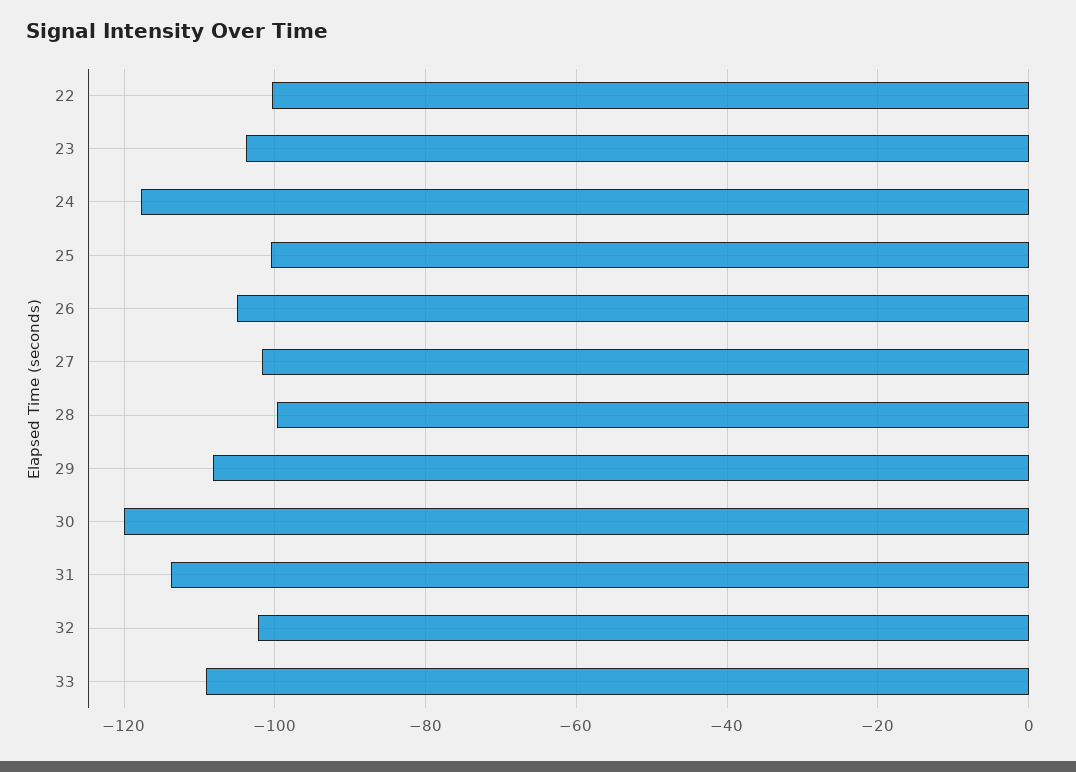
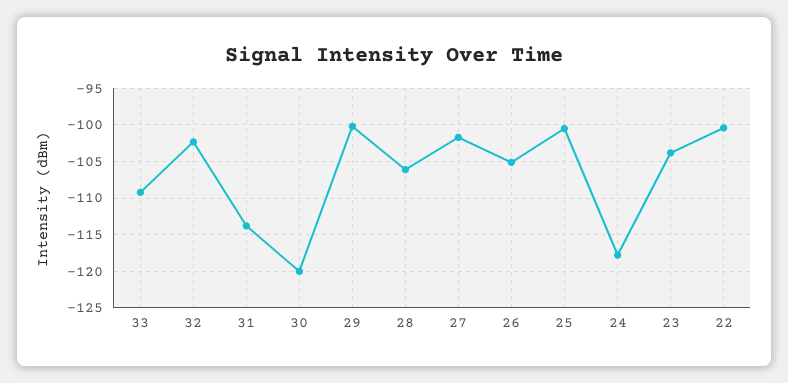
28: -100 -> -106
29: -108 -> -100

